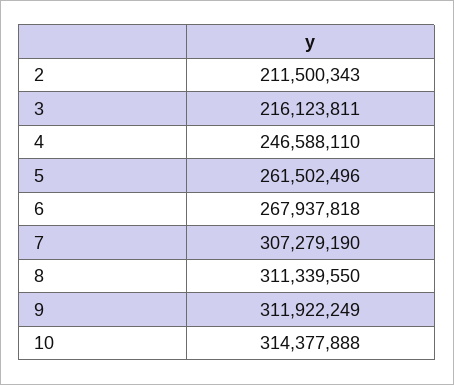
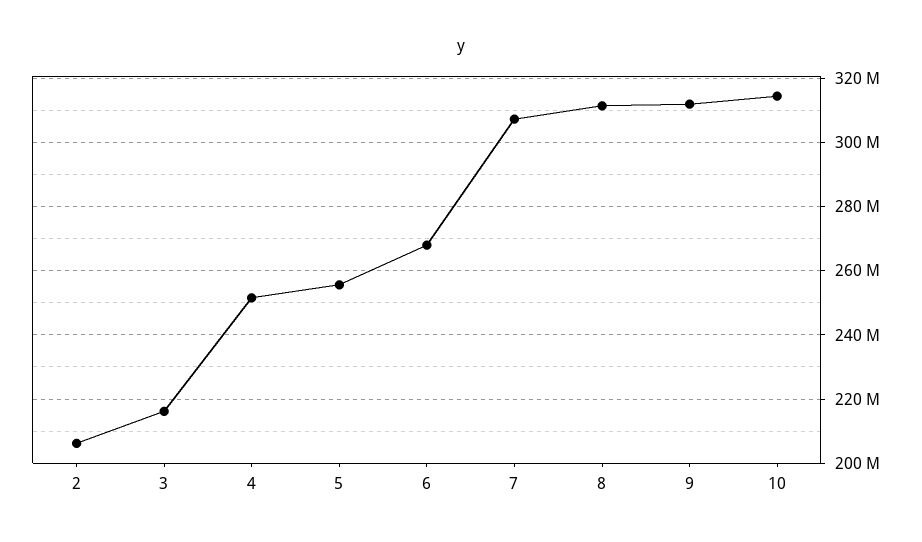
2: 211500343 -> 206000000
4: 246588110 -> 252000000
5: 261502496 -> 256000000

